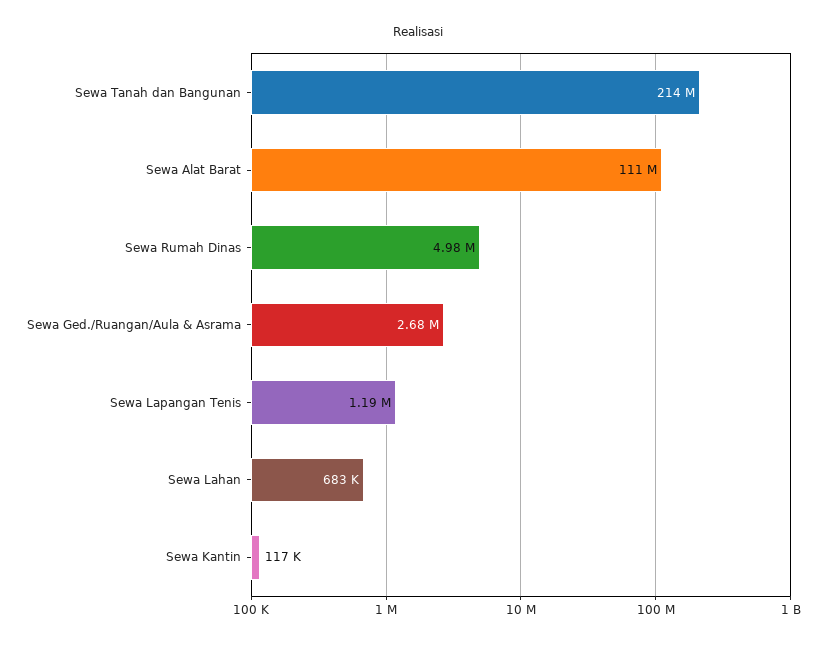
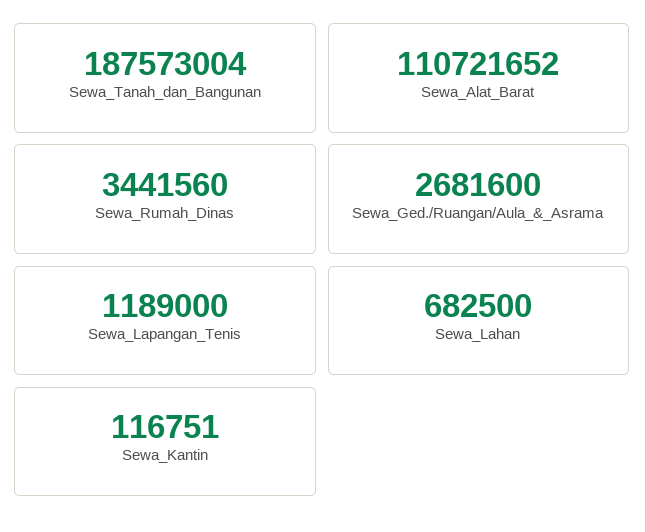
Sewa Tanah dan Bangunan: 214000000 -> 187573004
Sewa Rumah Dinas: 4980000 -> 3441560

